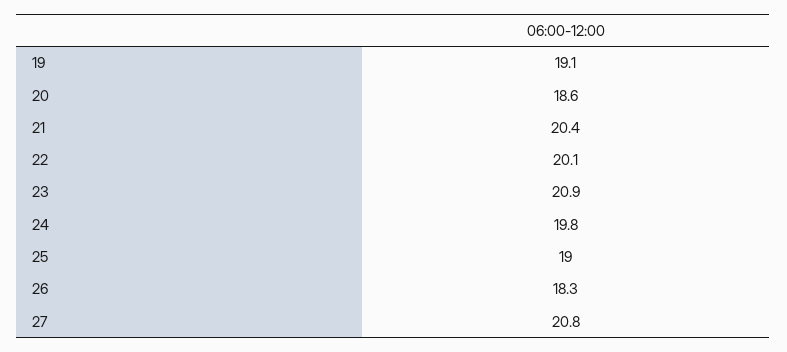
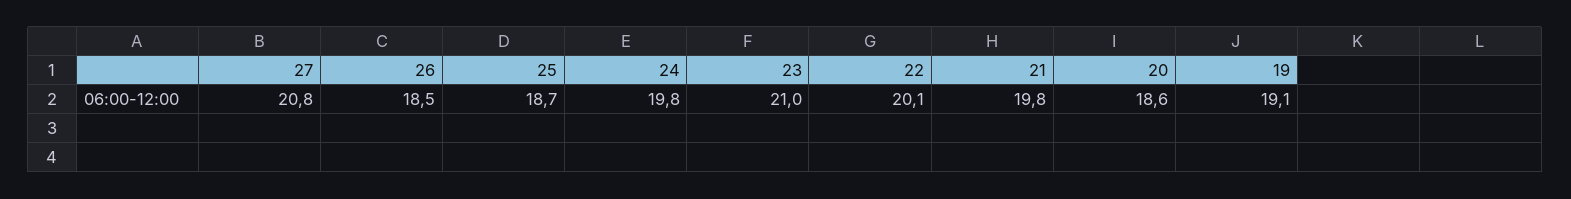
21: 20.4 -> 19.8
23: 20.9 -> 21
25: 19 -> 18.7
26: 18.3 -> 18.5

